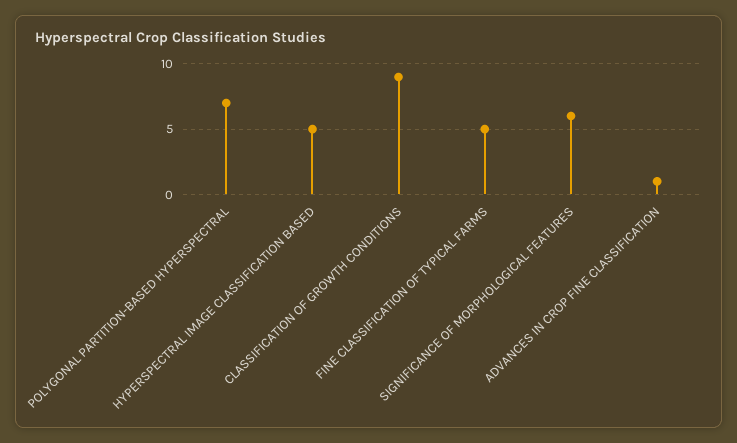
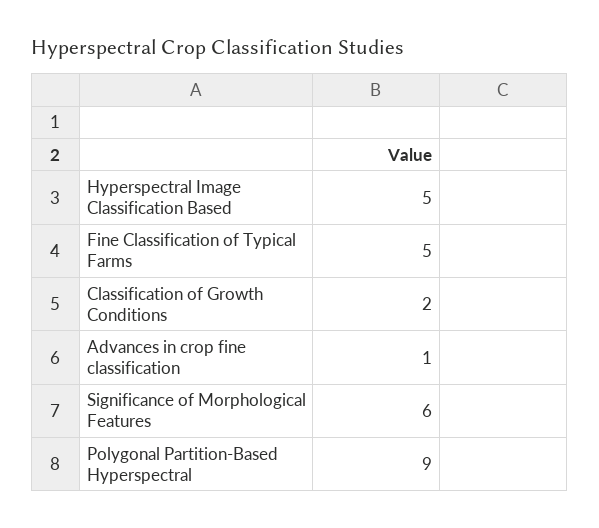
POLYGONAL PARTITION-BASED HYPERSPECTRAL: 7 -> 9
CLASSIFICATION OF GROWTH CONDITIONS: 9 -> 2

